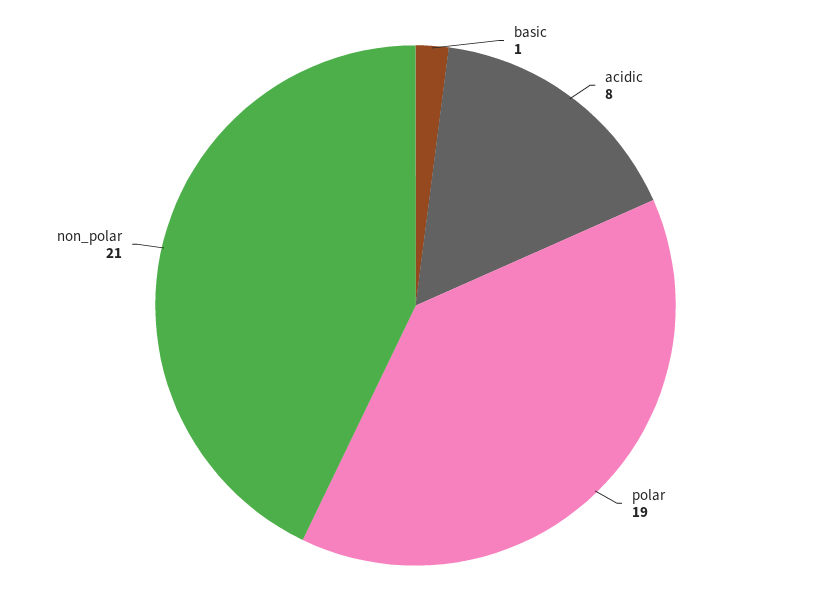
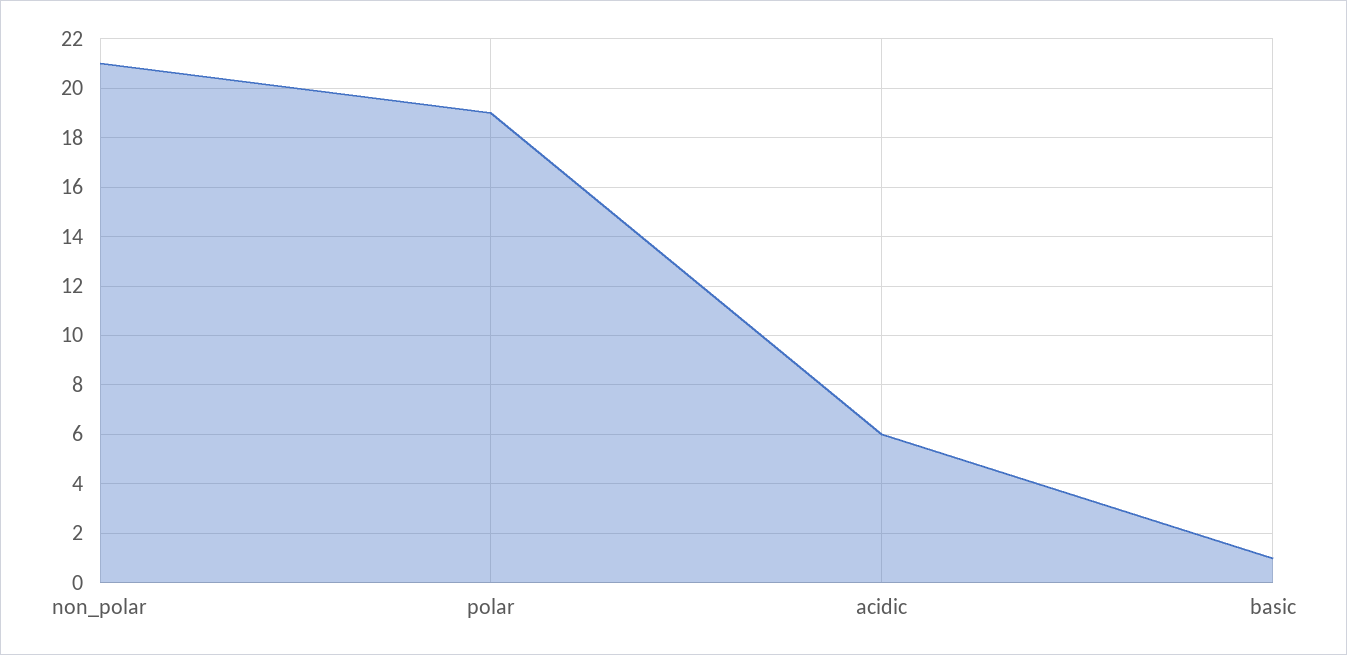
acidic: 8 -> 6

